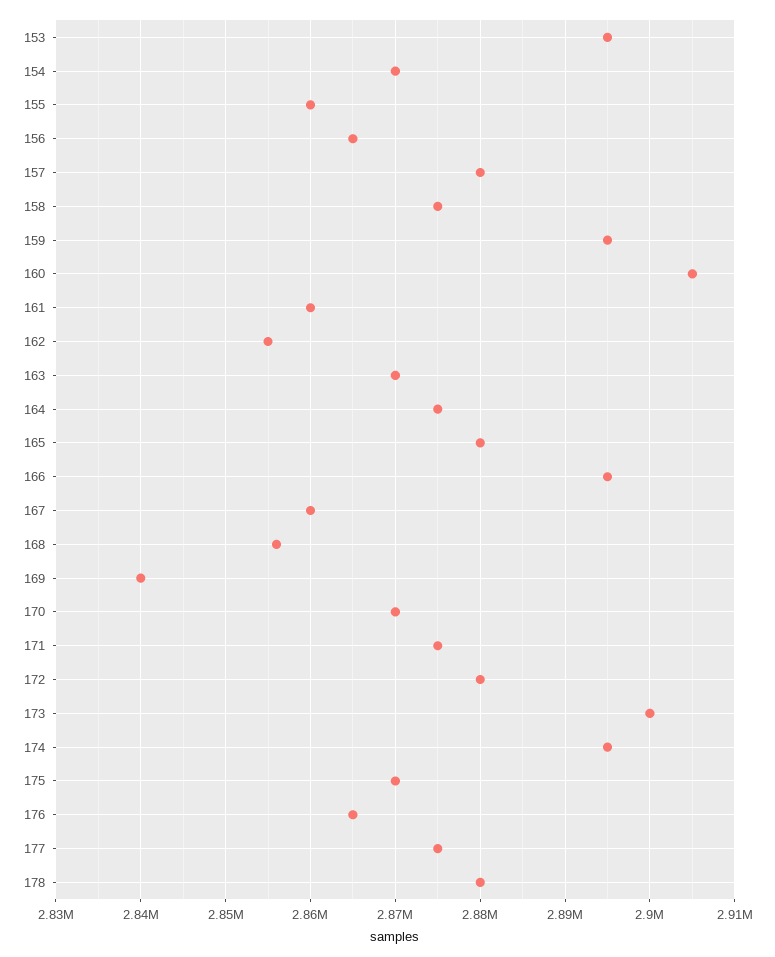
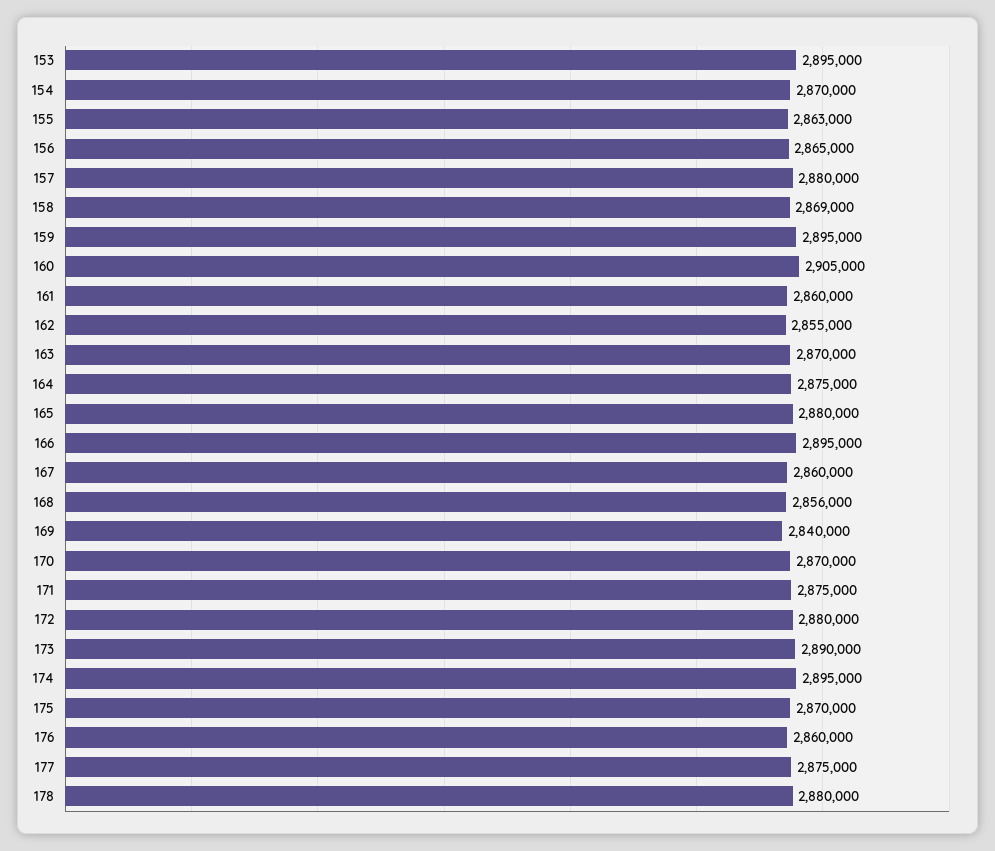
155: 2860000 -> 2863000
158: 2875000 -> 2869000
173: 2900000 -> 2890000
176: 2865000 -> 2860000

